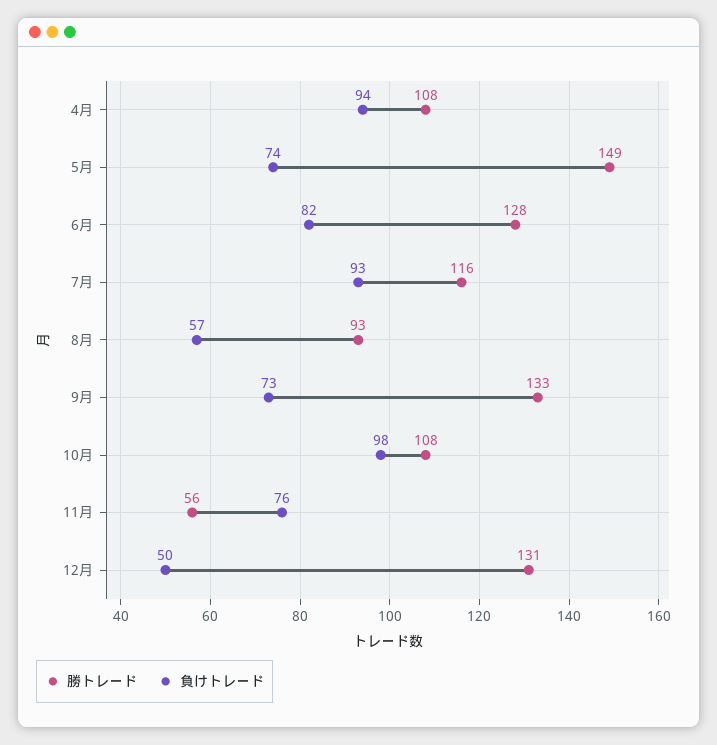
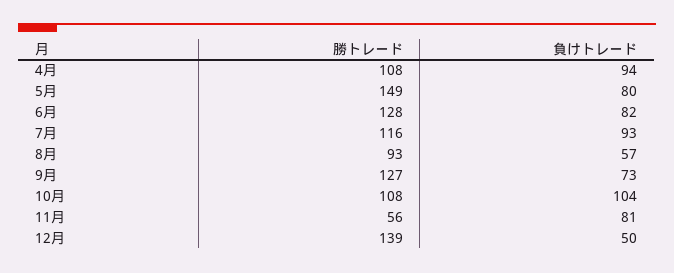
負けトレード, 5月: 74 -> 80
勝トレード, 9月: 133 -> 127
負けトレード, 10月: 98 -> 104
負けトレード, 11月: 76 -> 81
勝トレード, 12月: 131 -> 139

